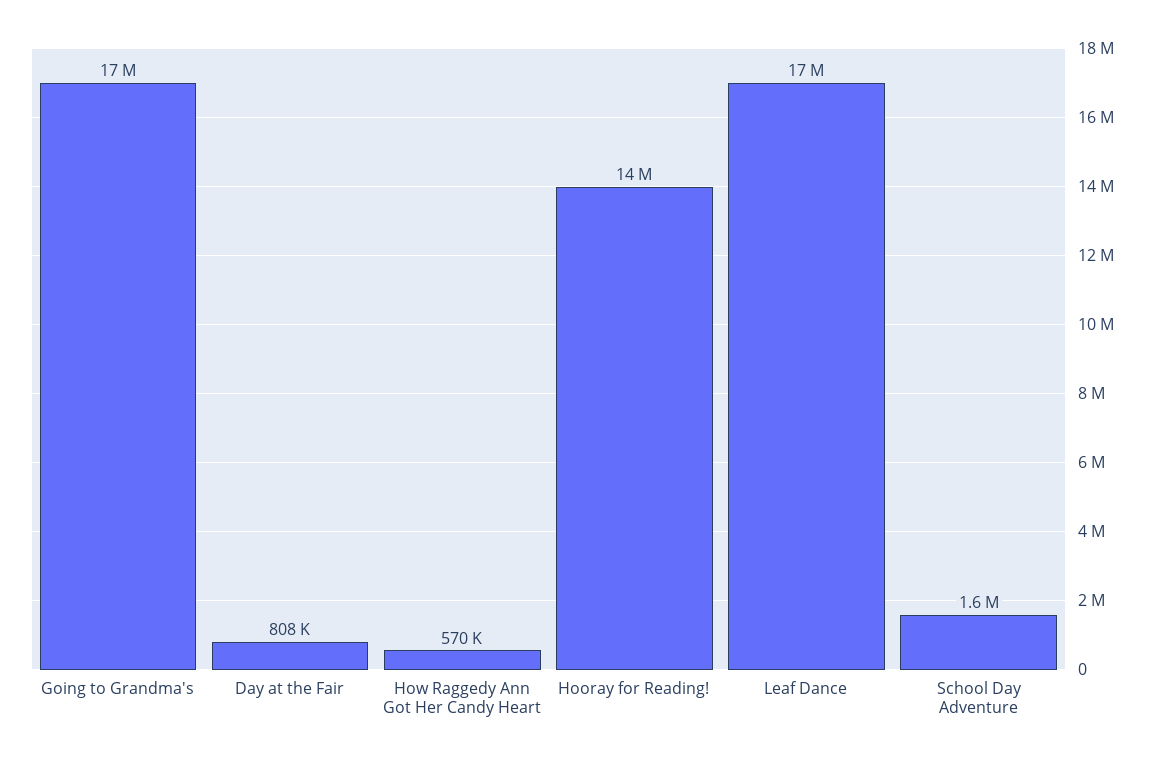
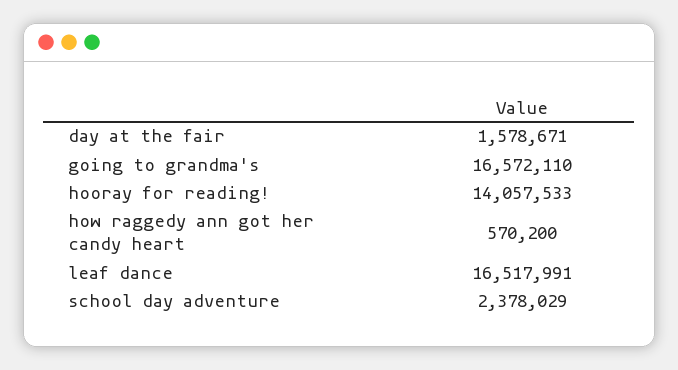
Day at the Fair: 808000 -> 1578671
School Day Adventure: 1600000 -> 2378029

